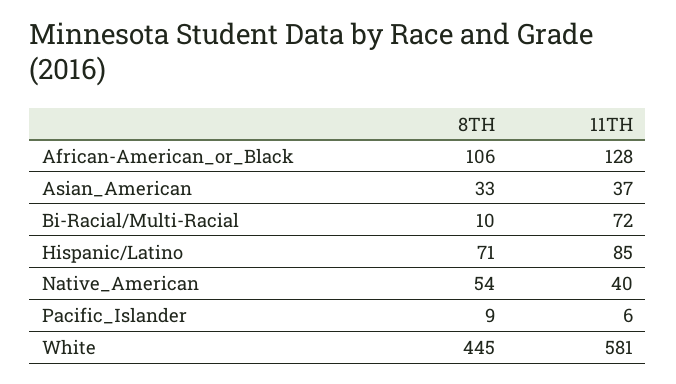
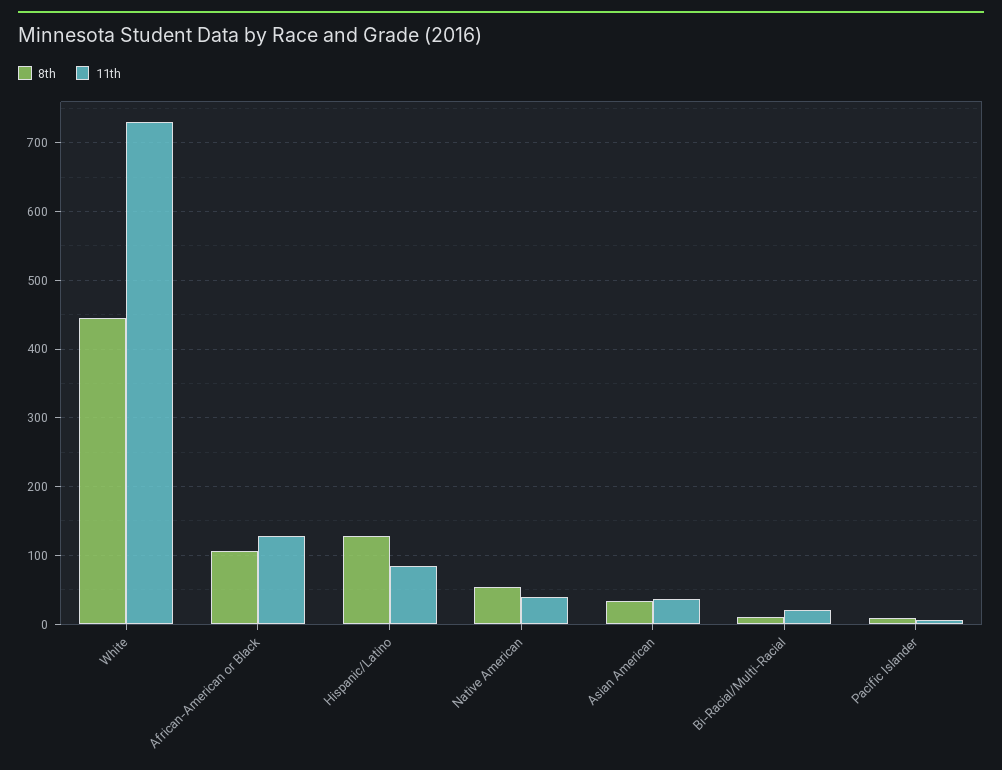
11TH, Bi-Racial/Multi-Racial: 72 -> 20
8TH, Hispanic/Latino: 71 -> 130
11TH, White: 581 -> 730

